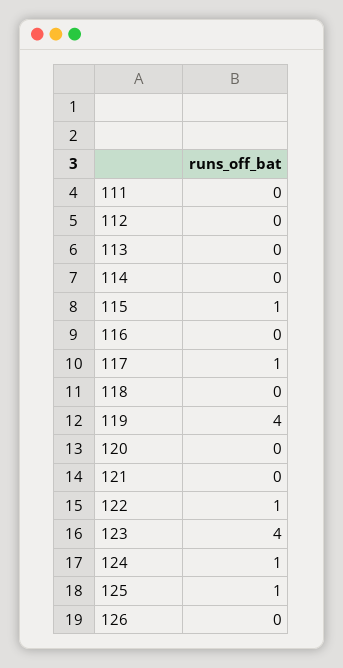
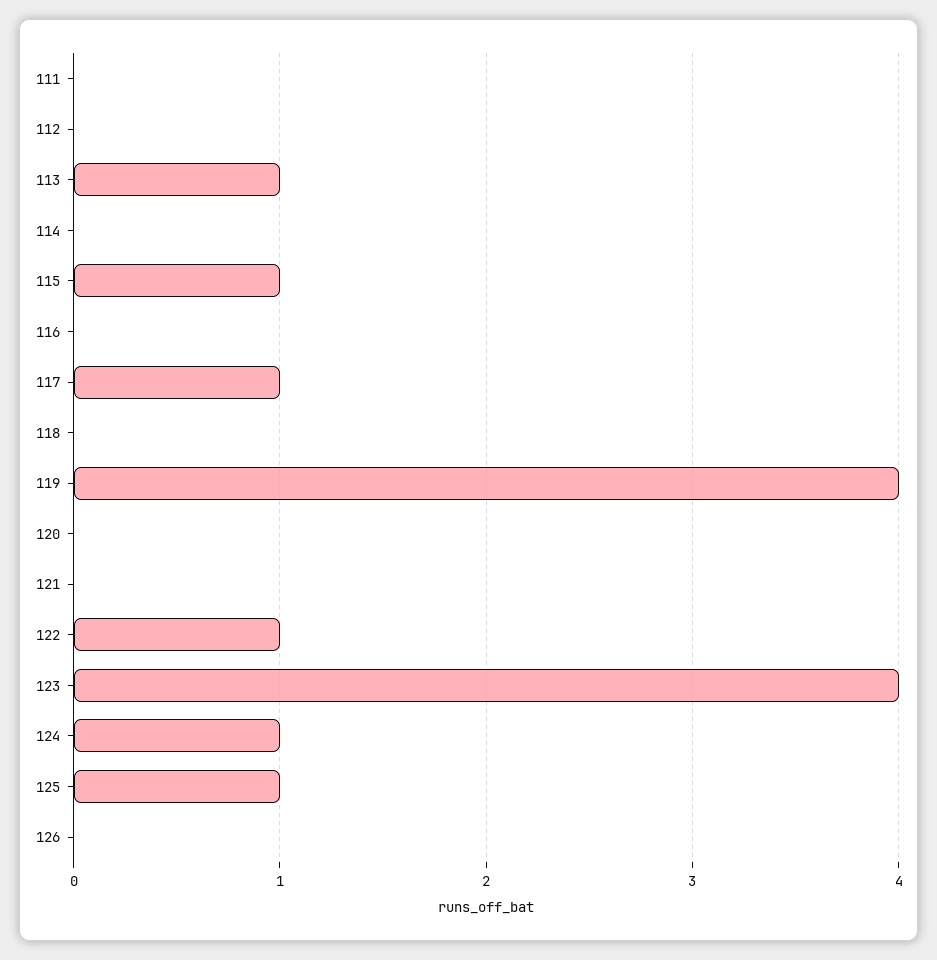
113: 0 -> 1

